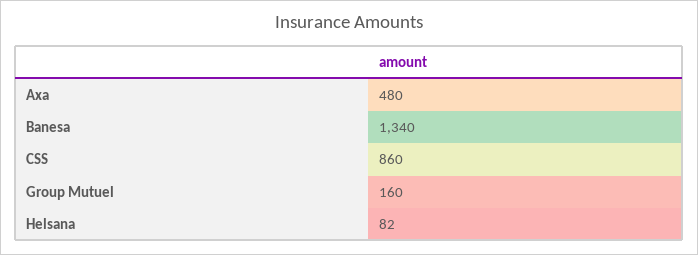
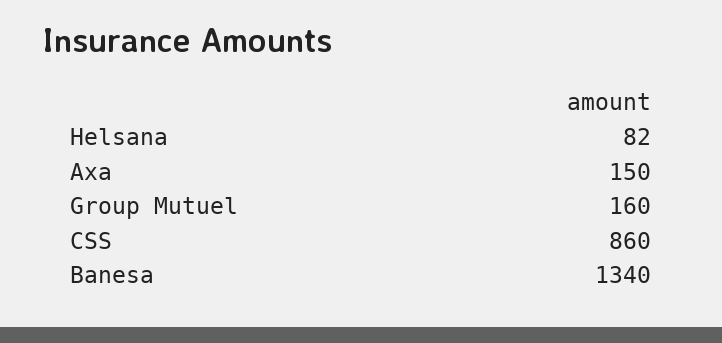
Axa: 480 -> 150

